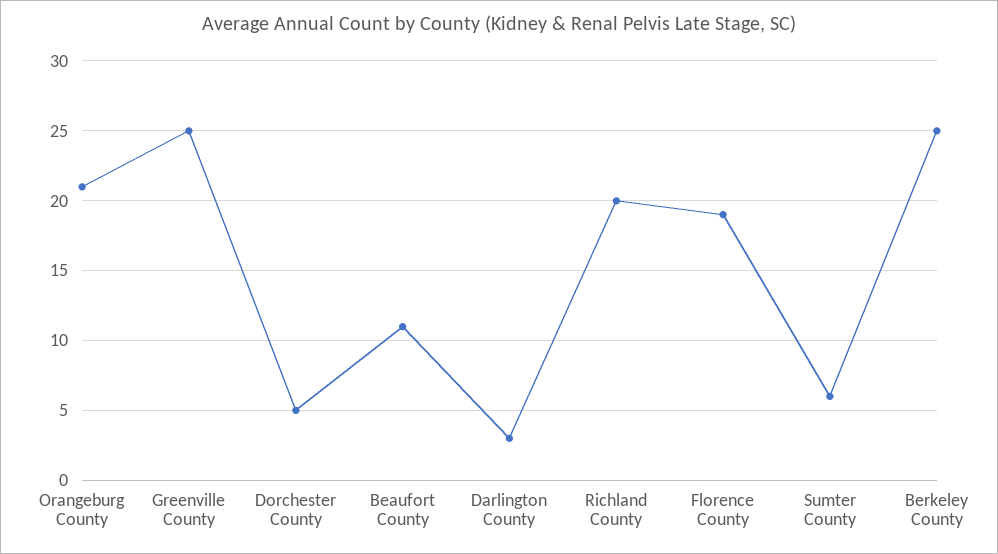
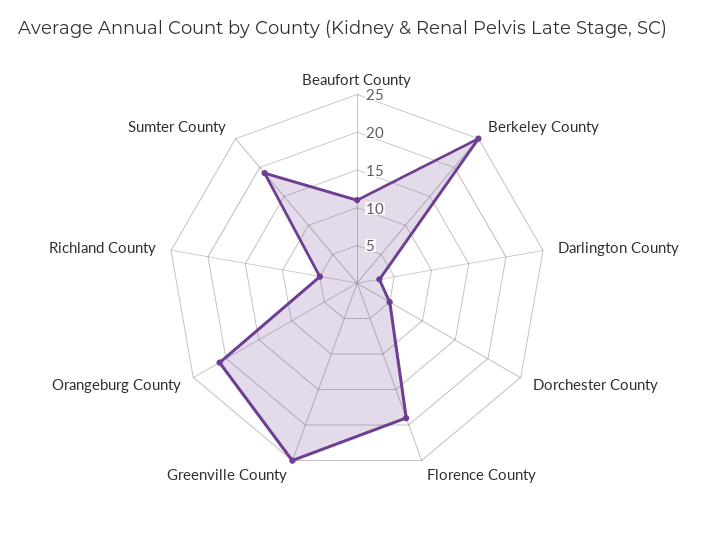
Richland County: 20 -> 5
Sumter County: 6 -> 20

